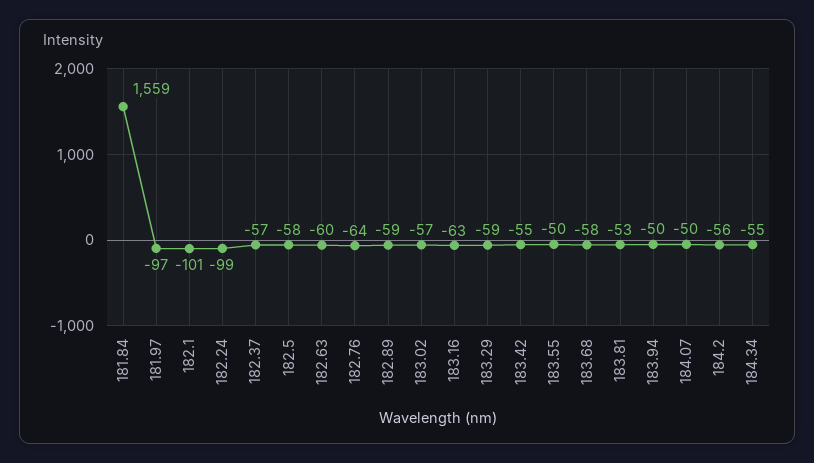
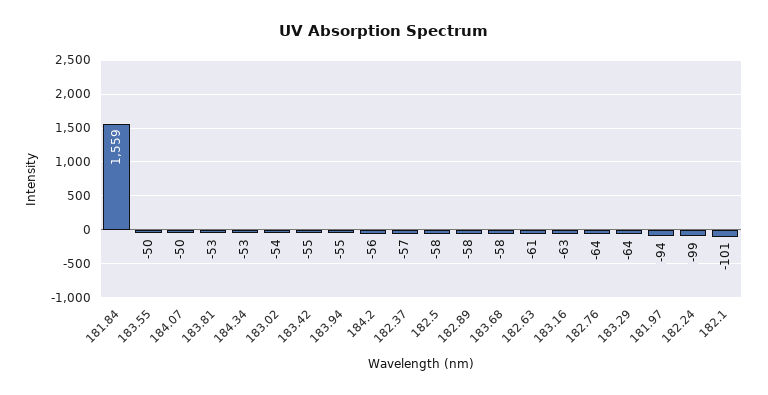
181.97: -97 -> -94
182.63: -60 -> -61
182.89: -59 -> -58
183.02: -57 -> -54
183.29: -59 -> -64
183.94: -50 -> -55
184.34: -55 -> -53

